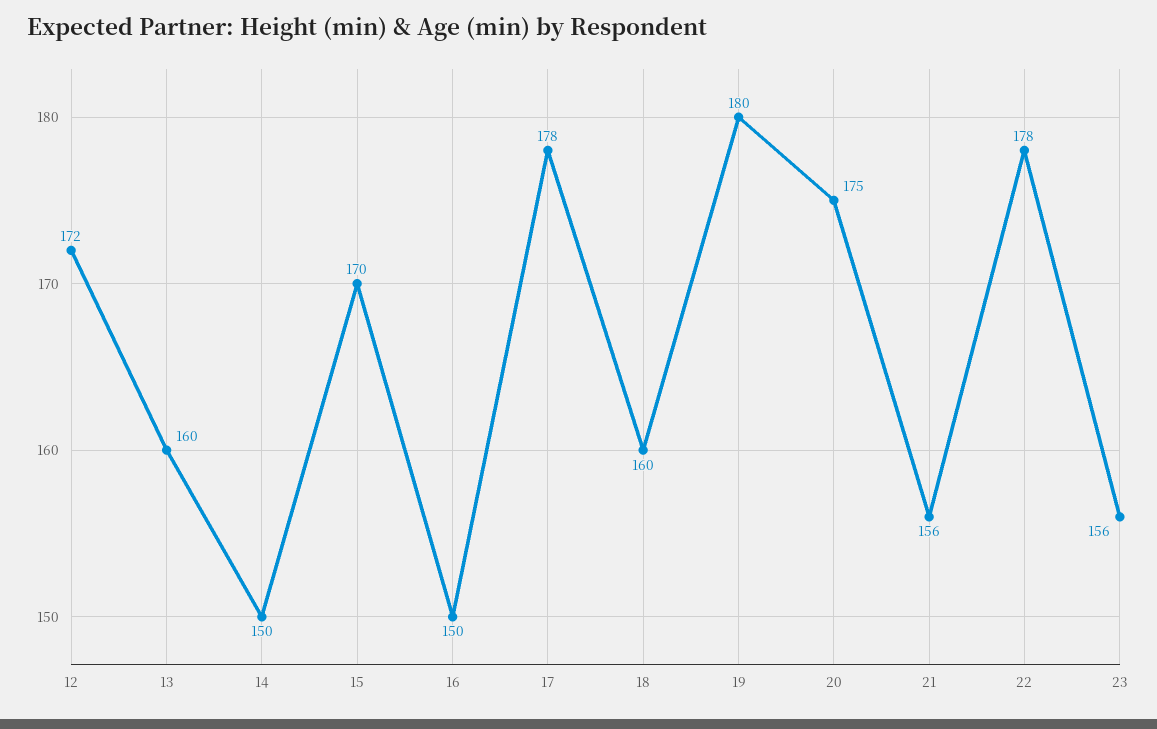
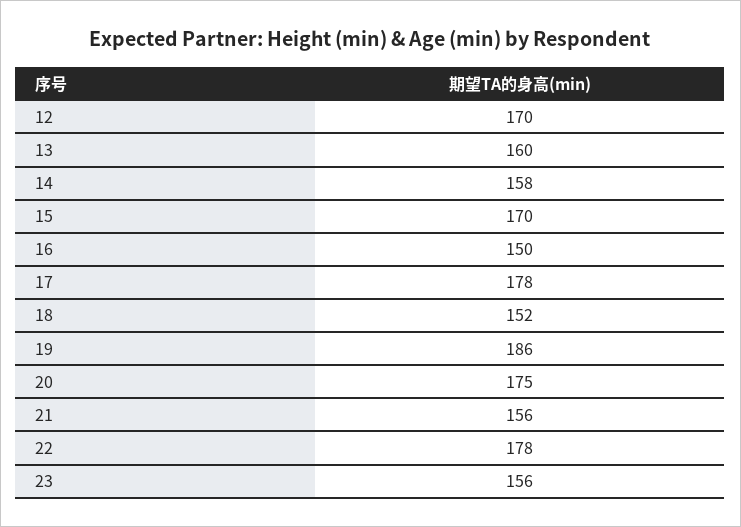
12: 172 -> 170
14: 150 -> 158
18: 160 -> 152
19: 180 -> 186

